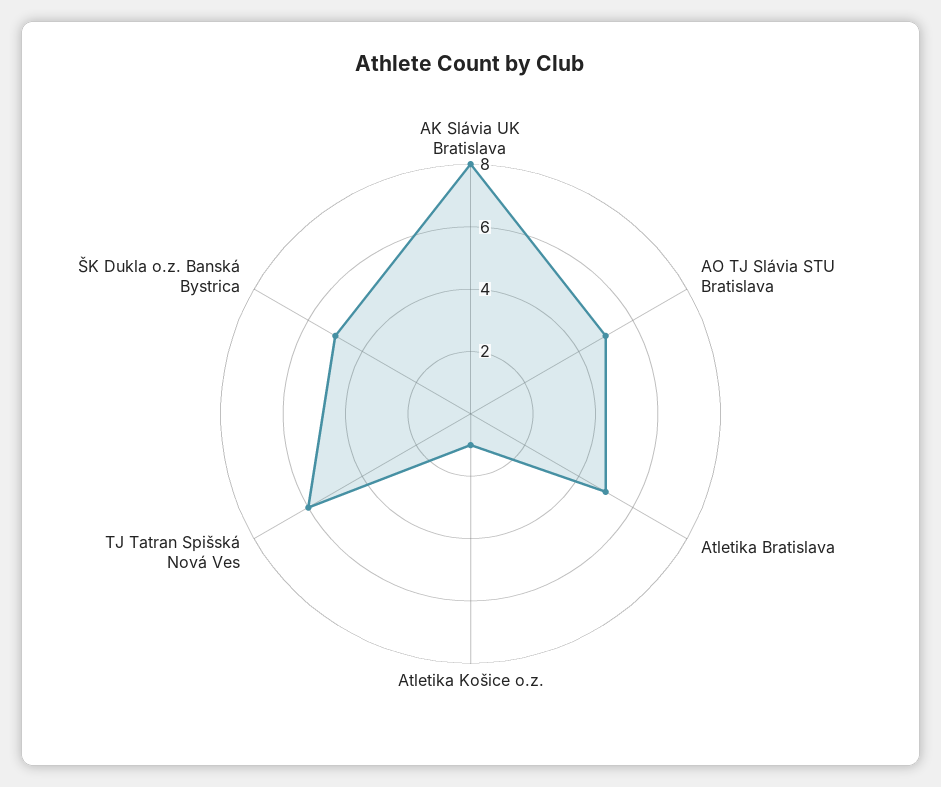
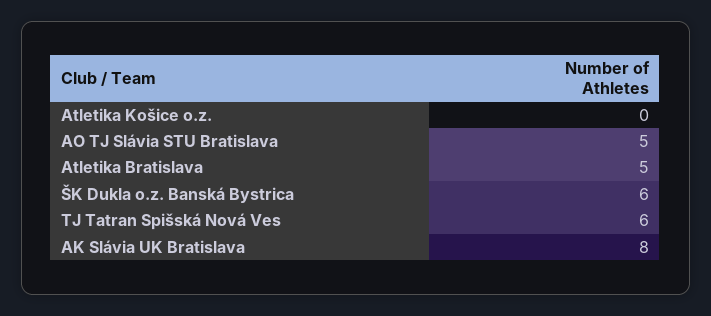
Atletika Košice o.z.: 1 -> 0
ŠK Dukla o.z. Banská Bystrica: 5 -> 6

